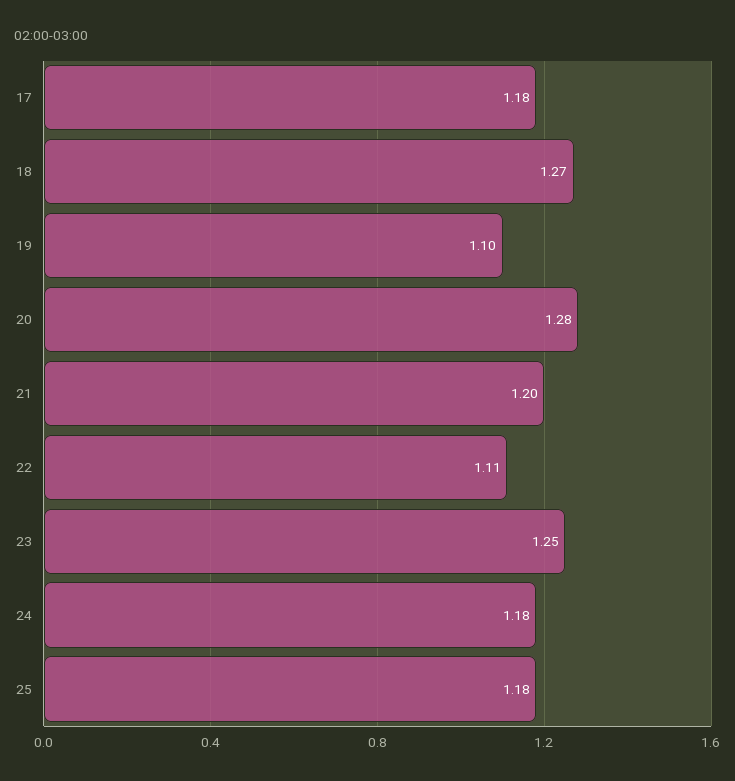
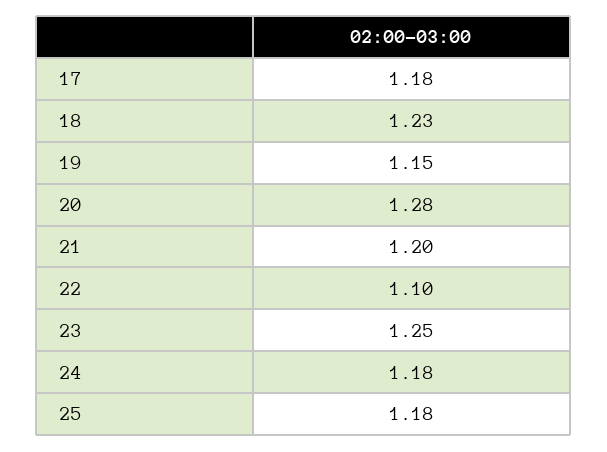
18: 1.27 -> 1.23
19: 1.1 -> 1.15
22: 1.11 -> 1.1

